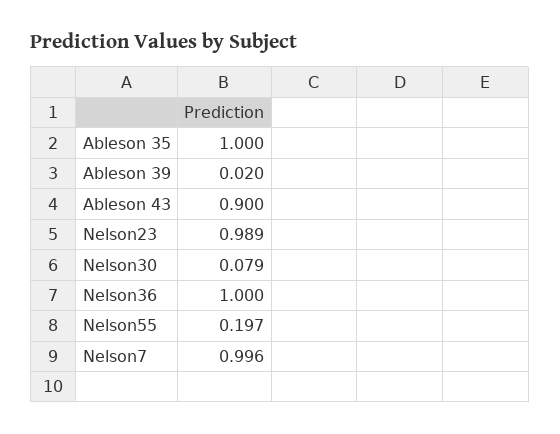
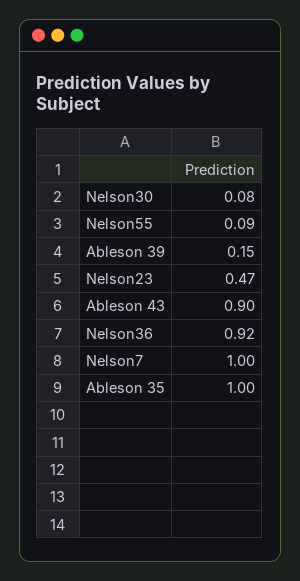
Ableson 39: 0.02 -> 0.15
Nelson23: 0.989 -> 0.47
Nelson36: 1 -> 0.92
Nelson55: 0.197 -> 0.09

